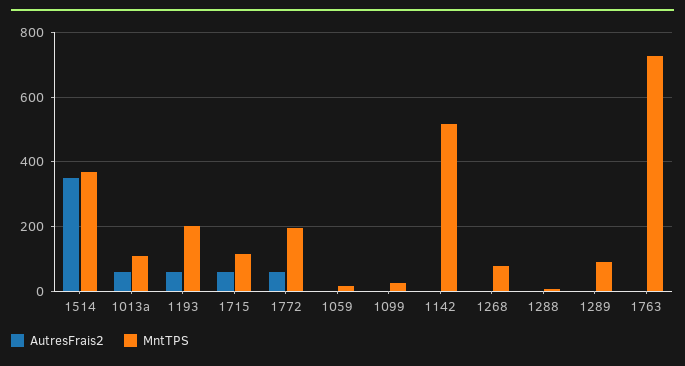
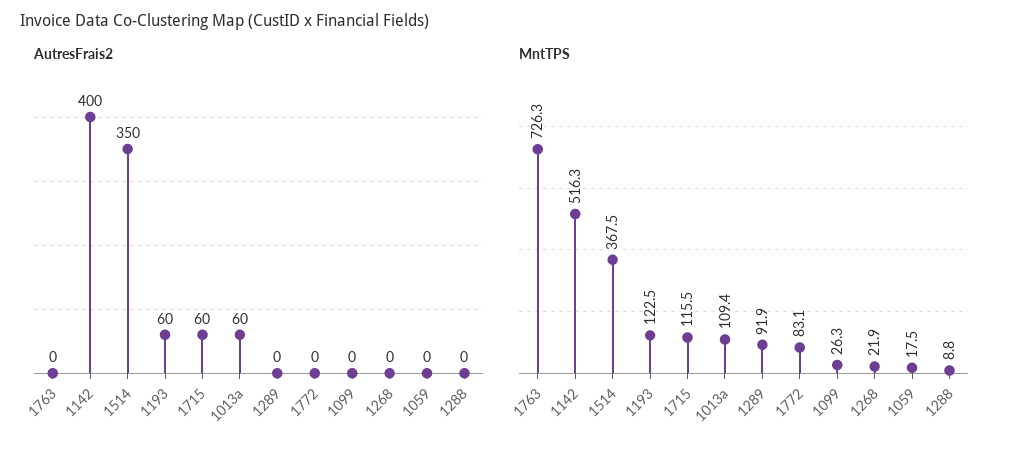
MntTPS, 1193: 200 -> 122.5
AutresFrais2, 1772: 60 -> 0
MntTPS, 1772: 200 -> 83.1
AutresFrais2, 1142: 0 -> 400
MntTPS, 1268: 80 -> 21.9

